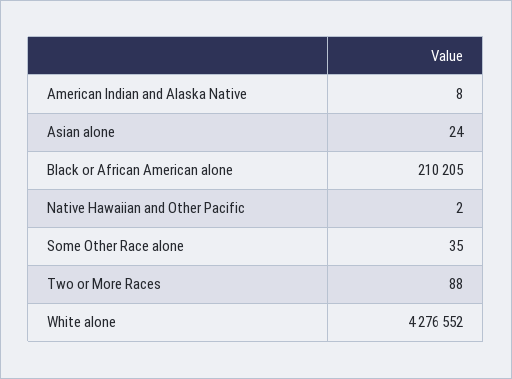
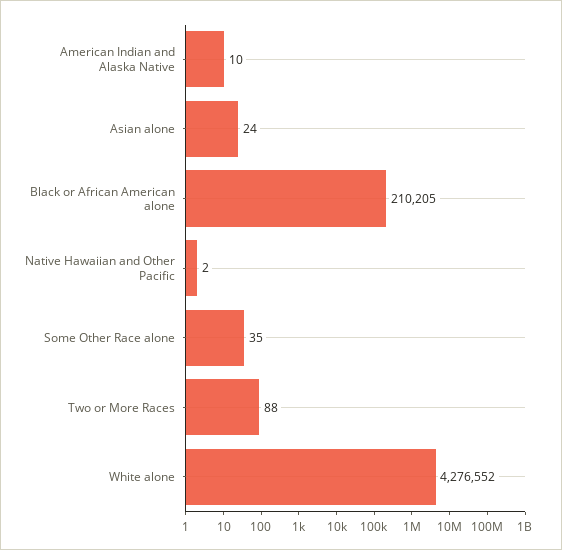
American Indian and Alaska Native: 8 -> 10

